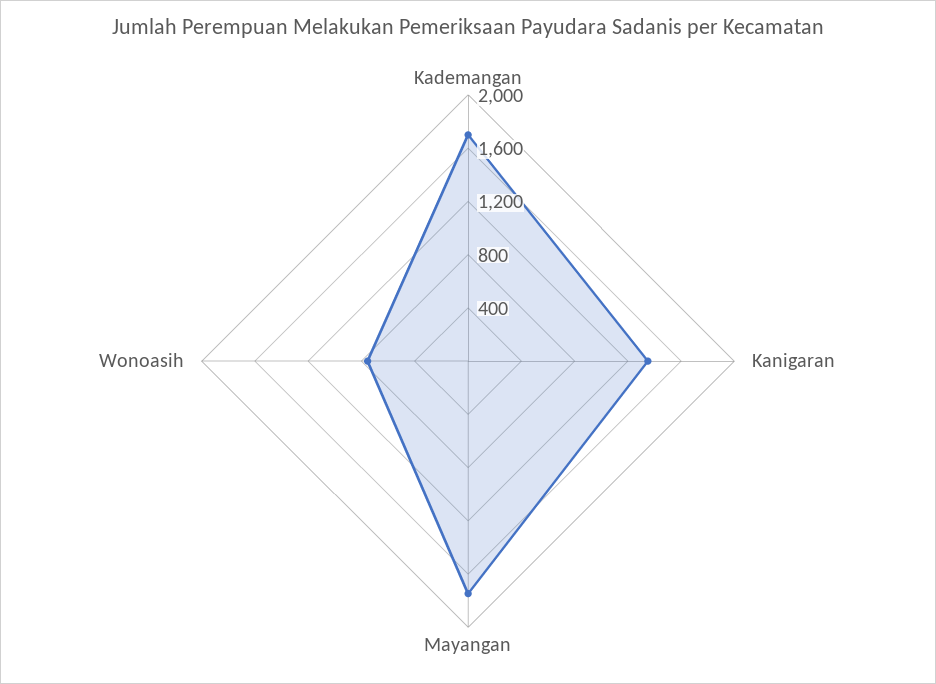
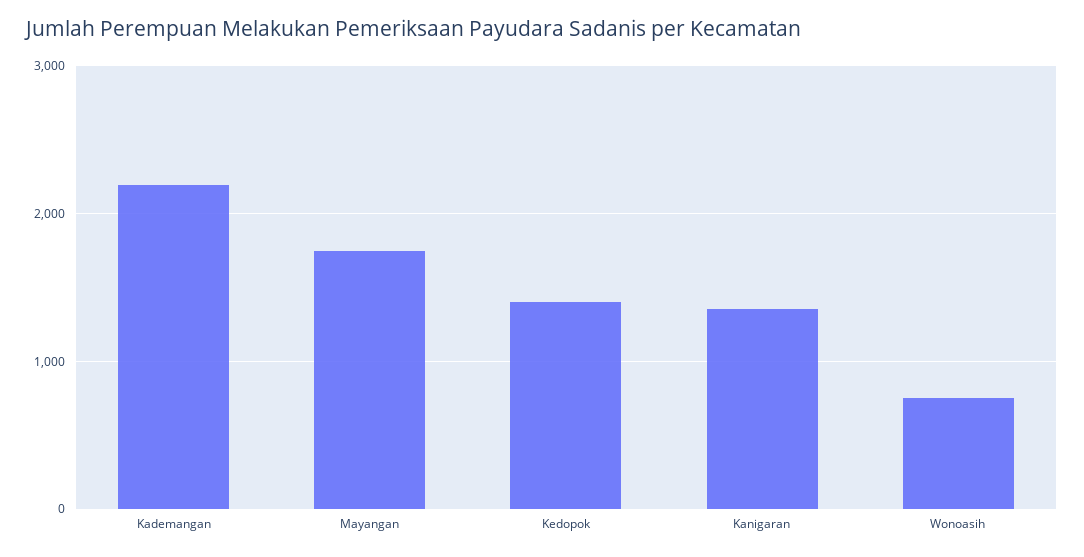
Kademangan: 1700 -> 2200
Kedopok: none -> 1400

